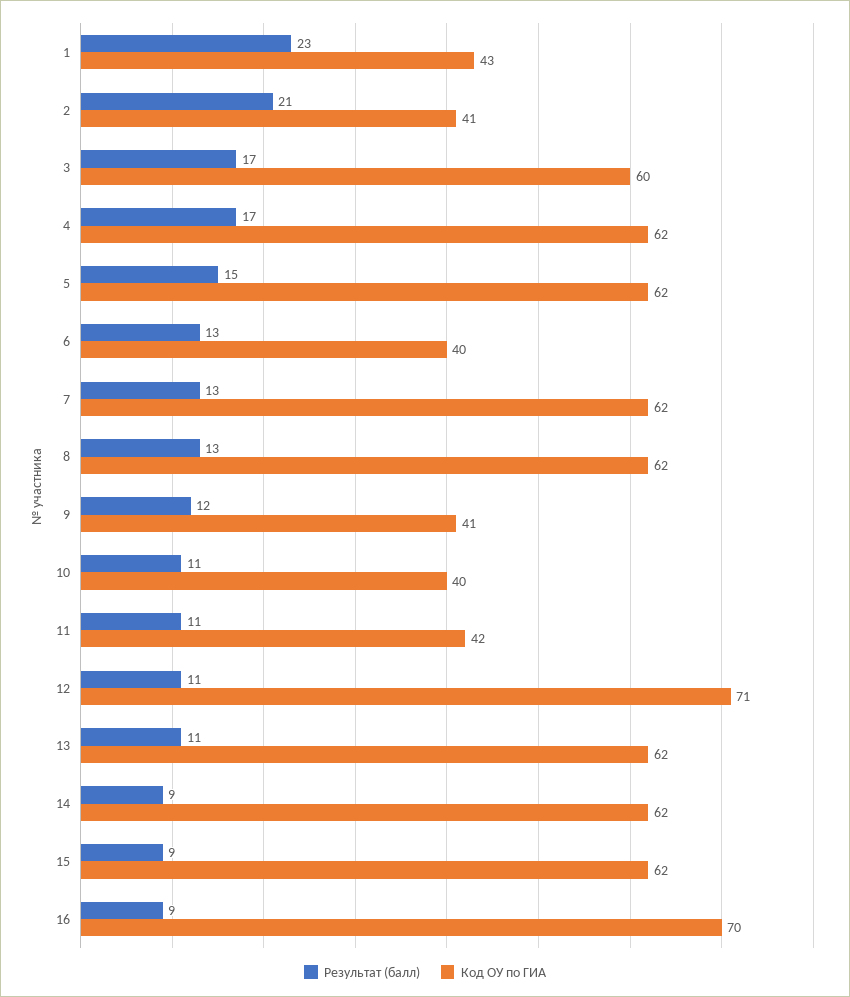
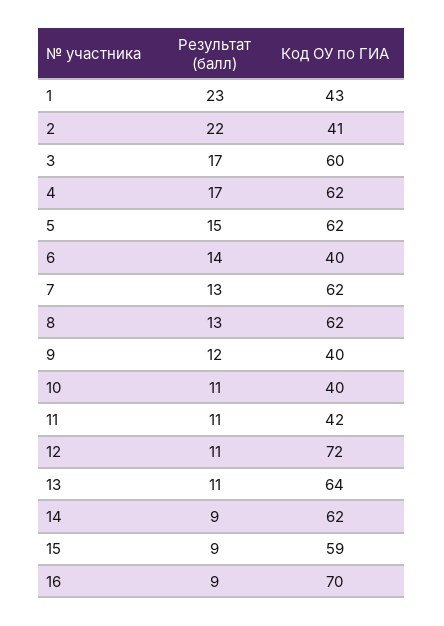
Результат (балл), 2: 21 -> 22
Результат (балл), 6: 13 -> 14
Код ОУ по ГИА, 9: 41 -> 40
Код ОУ по ГИА, 12: 71 -> 72
Код ОУ по ГИА, 13: 62 -> 64
Код ОУ по ГИА, 15: 62 -> 59

